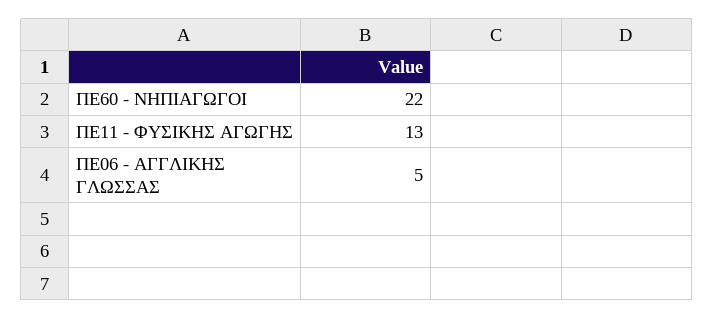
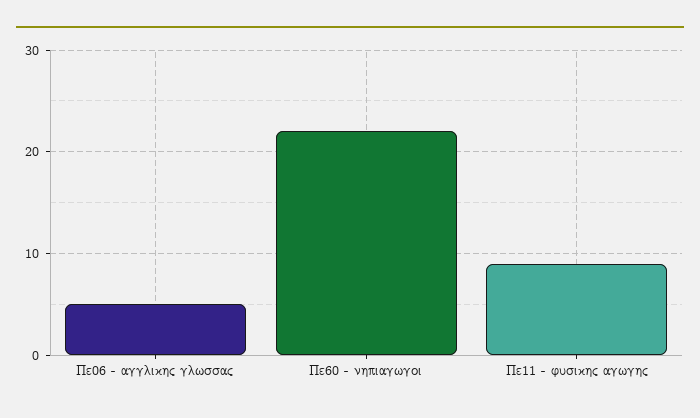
ΠΕ11 - ΦΥΣΙΚΗΣ ΑΓΩΓΗΣ: 13 -> 9

